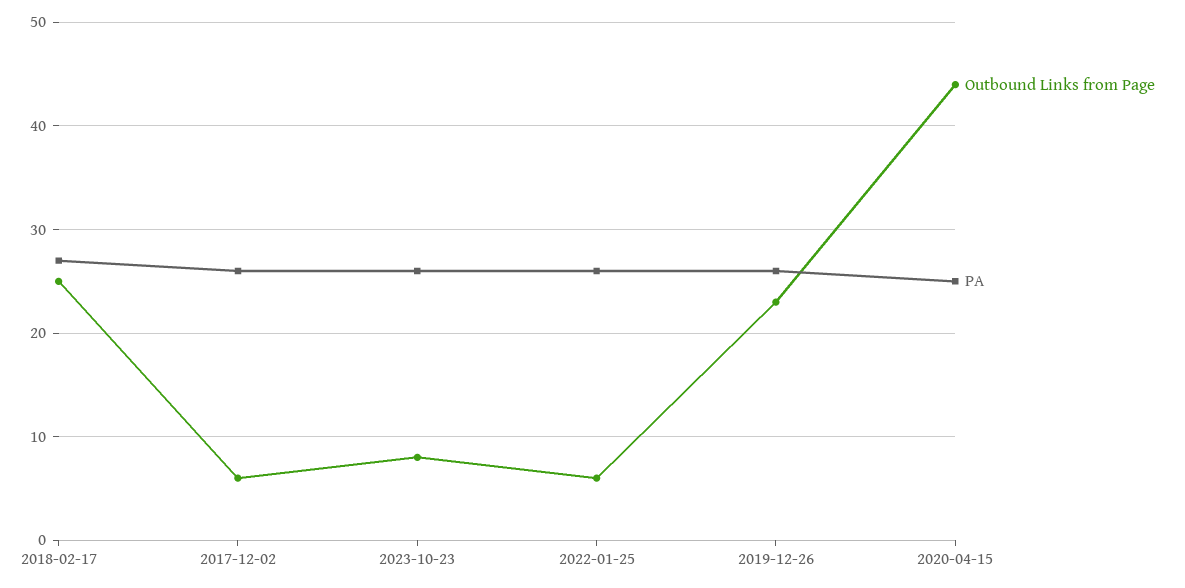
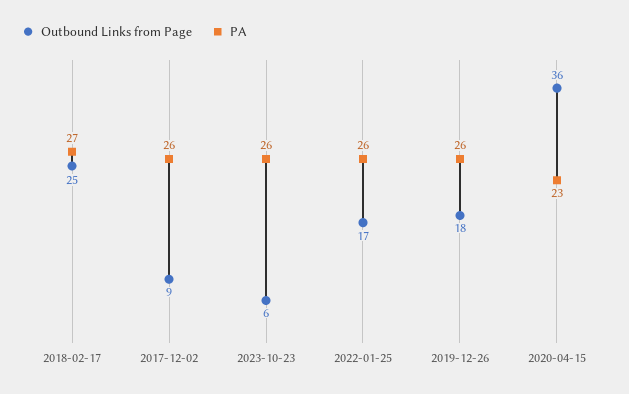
Outbound Links from Page, 2017-12-02: 6 -> 9
Outbound Links from Page, 2023-10-23: 8 -> 6
Outbound Links from Page, 2022-01-25: 6 -> 17
Outbound Links from Page, 2019-12-26: 23 -> 18
Outbound Links from Page, 2020-04-15: 44 -> 36
PA, 2020-04-15: 25 -> 23

